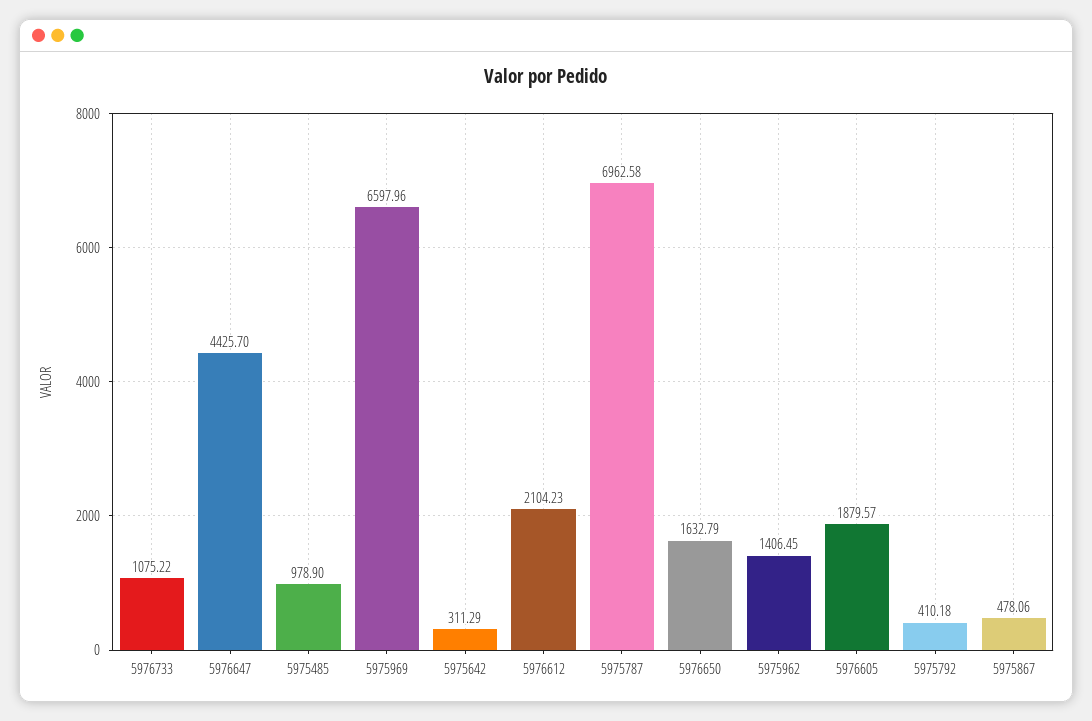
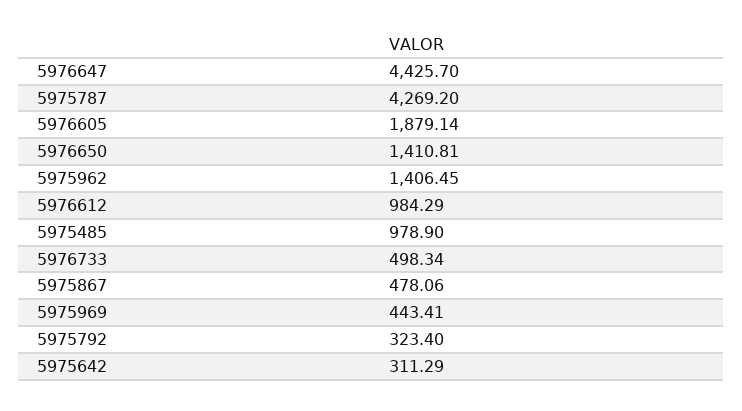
5976733: 1075.22 -> 498.34
5975969: 6597.96 -> 443.41
5976612: 2104.23 -> 984.29
5975787: 6962.58 -> 4269.2
5976650: 1632.79 -> 1410.81
5976605: 1879.57 -> 1879.14
5975792: 410.18 -> 323.4

